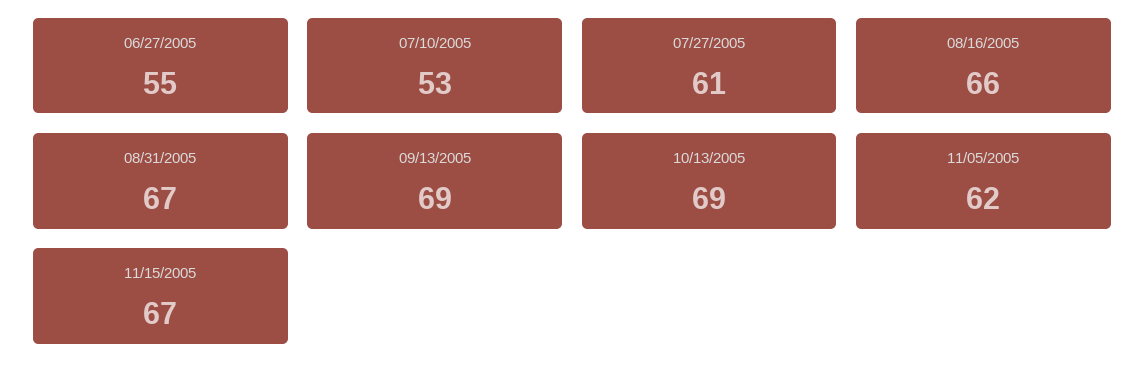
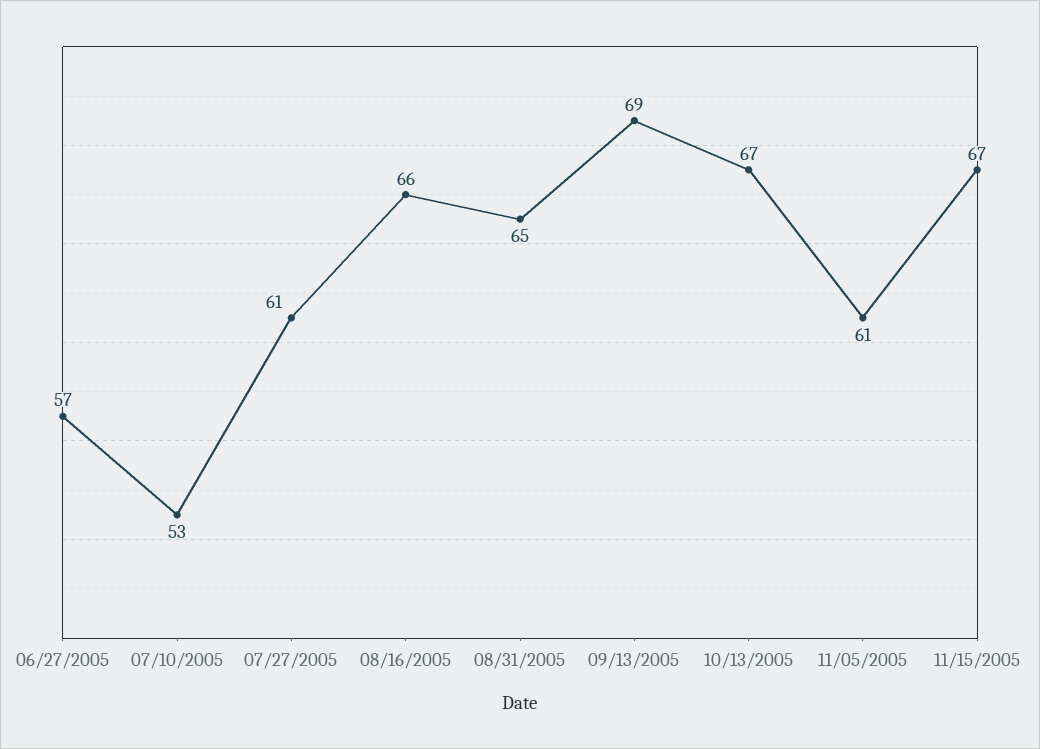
06/27/2005: 55 -> 57
08/31/2005: 67 -> 65
10/13/2005: 69 -> 67
11/05/2005: 62 -> 61

